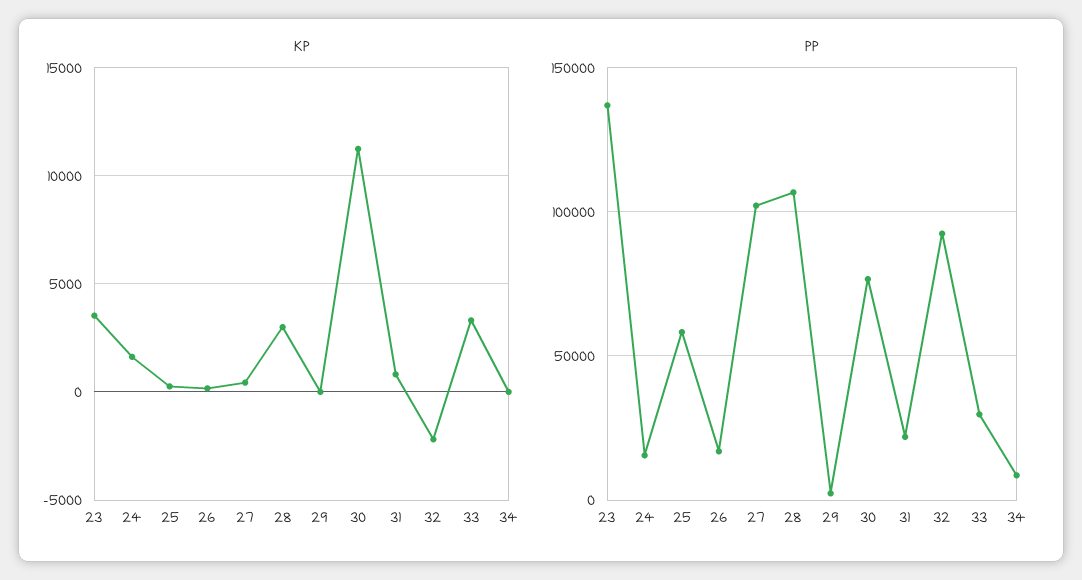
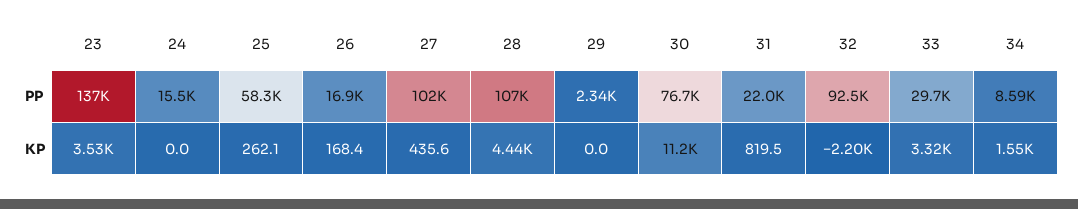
KP, 24: 1500 -> 0
KP, 28: 3000 -> 4440
KP, 34: 0 -> 1550

